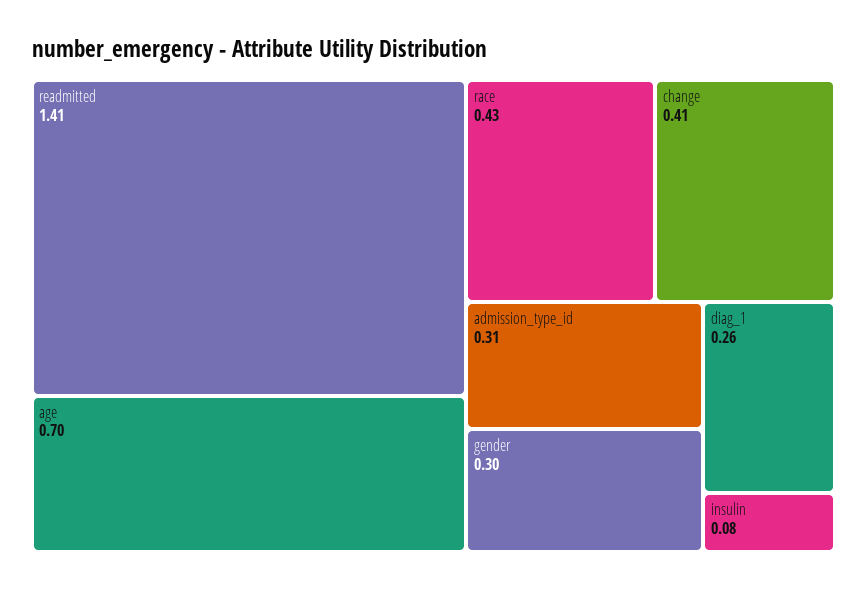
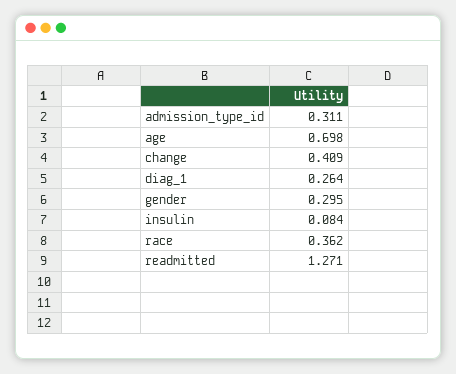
readmitted: 1.41 -> 1.271
race: 0.43 -> 0.362

